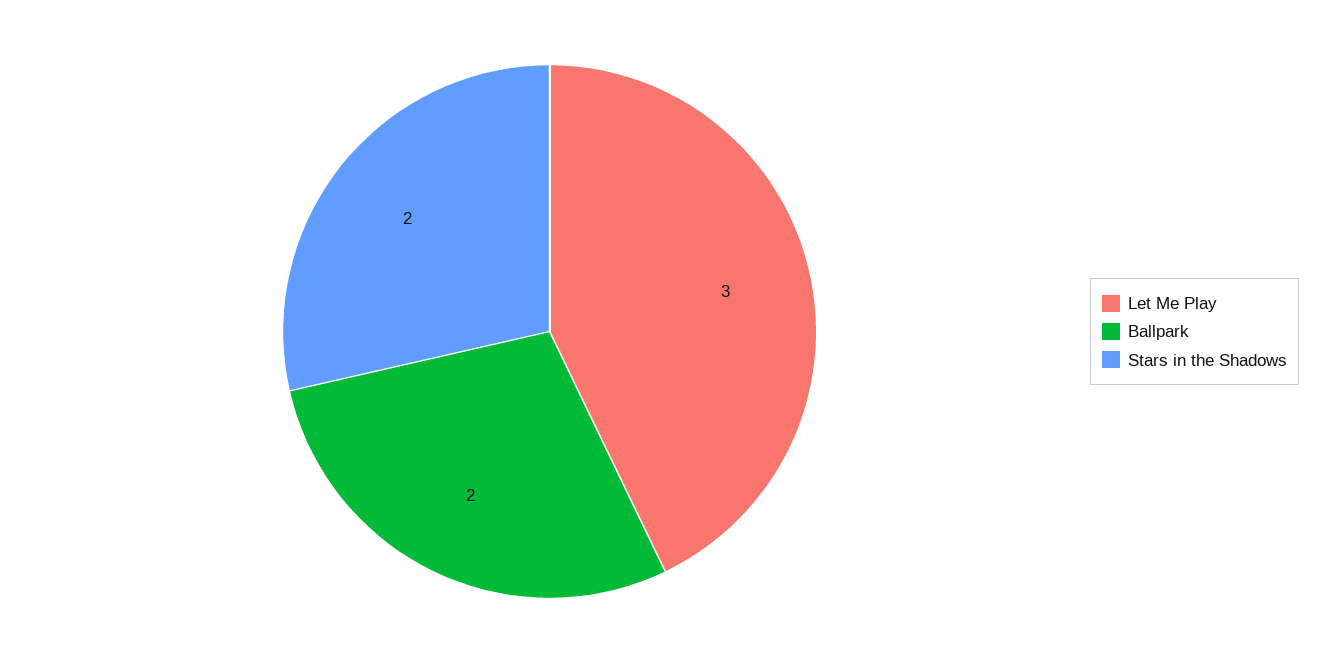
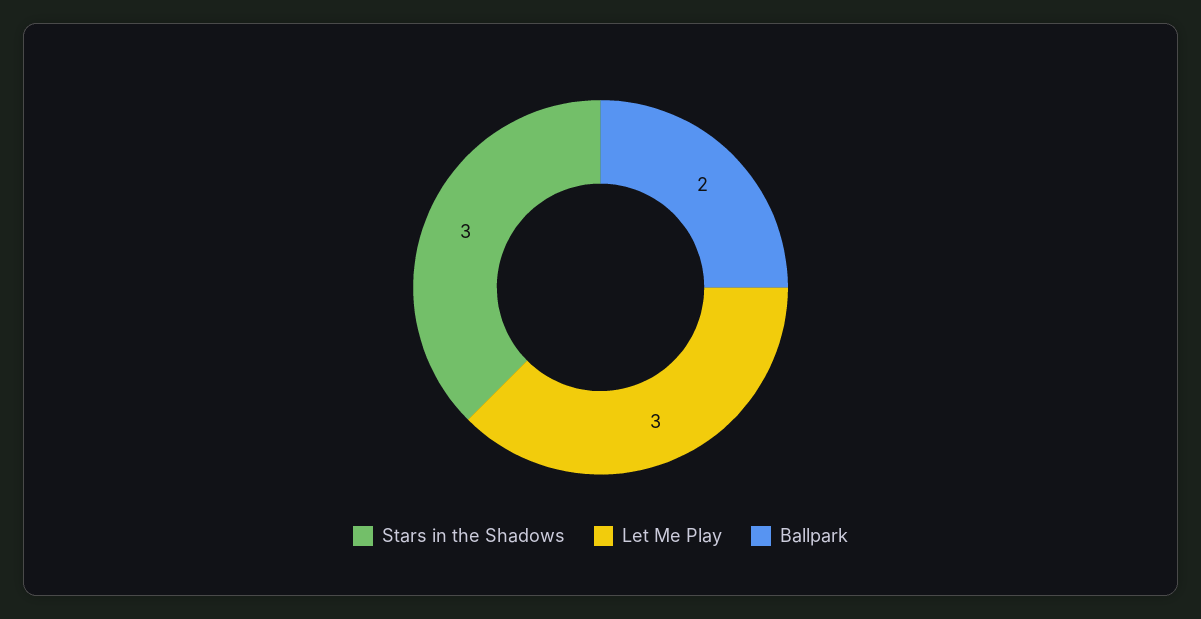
Stars in the Shadows: 2 -> 3

